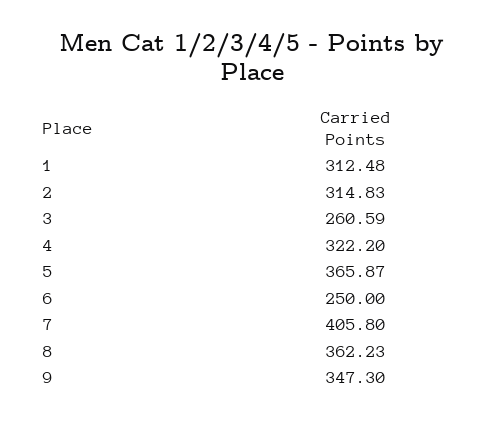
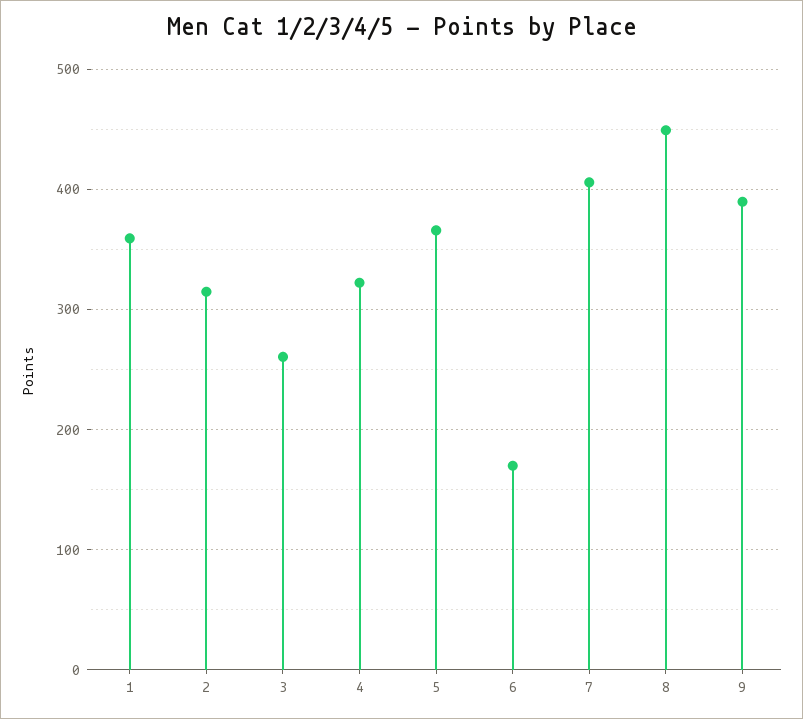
1: 312.48 -> 360
6: 250 -> 170
8: 362.23 -> 450
9: 347.3 -> 390

